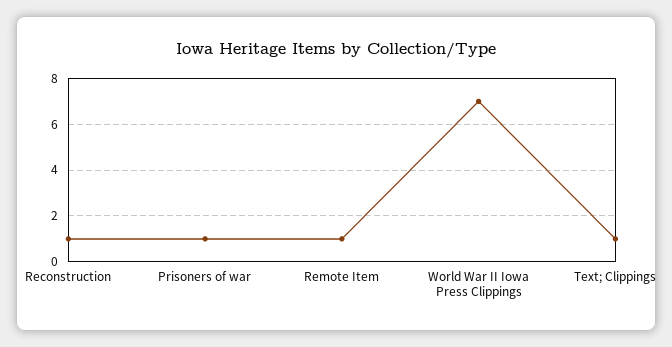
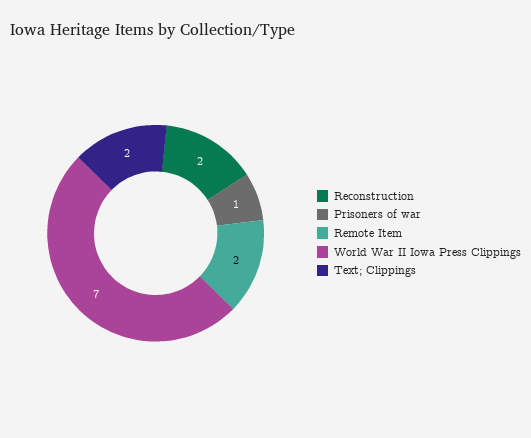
Reconstruction: 1 -> 2
Remote Item: 1 -> 2
Text; Clippings: 1 -> 2

